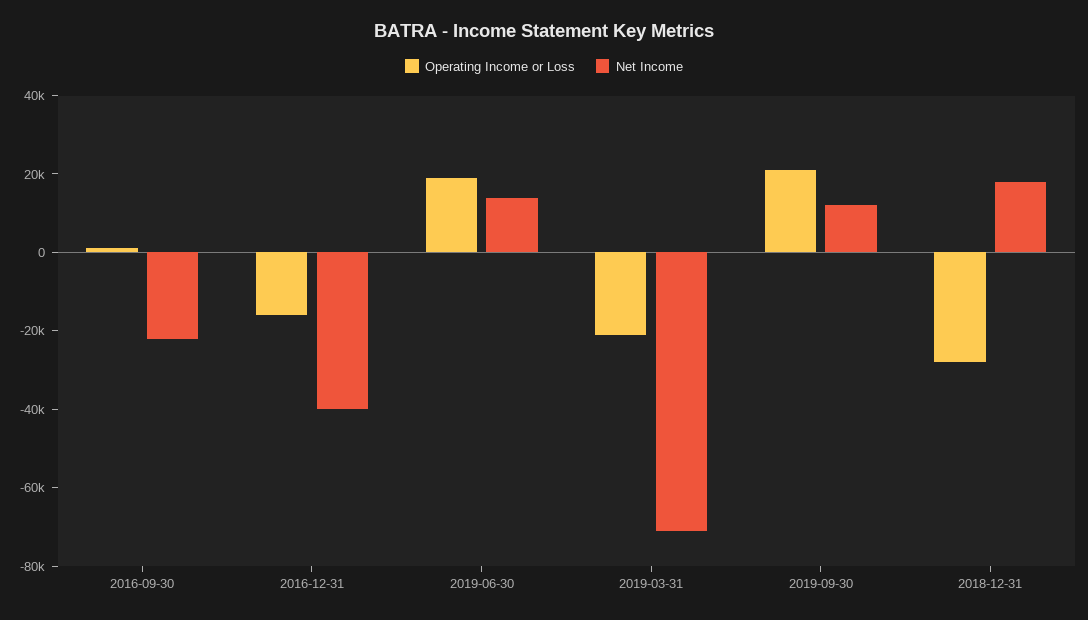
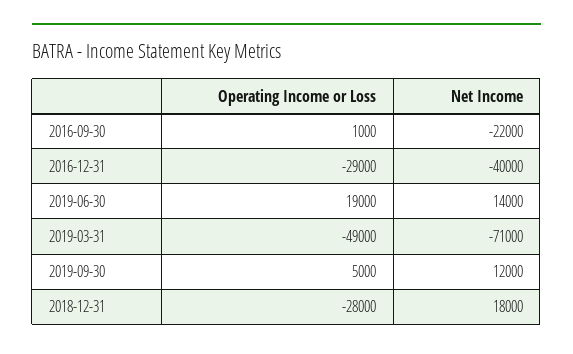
Operating Income or Loss, 2016-12-31: -15000 -> -29000
Operating Income or Loss, 2019-03-31: -20000 -> -49000
Operating Income or Loss, 2019-09-30: 20000 -> 5000

